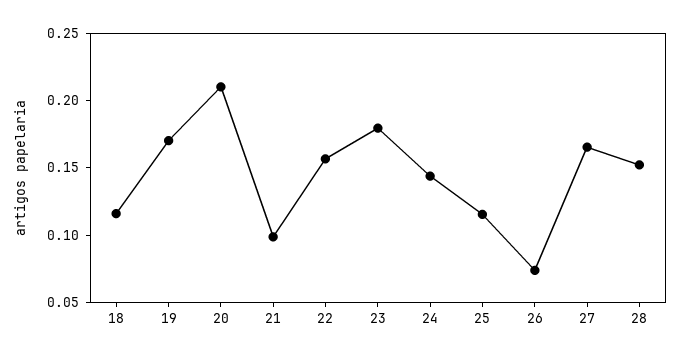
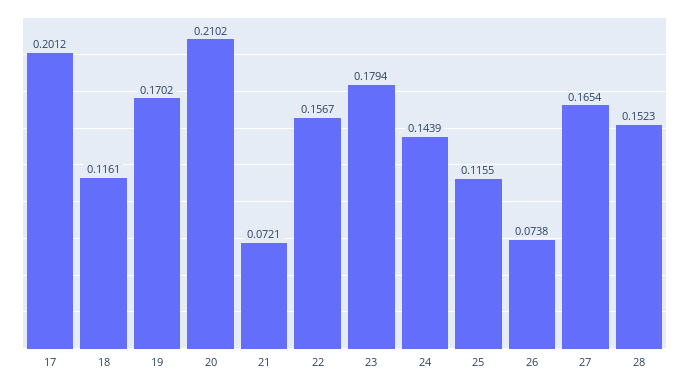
21: 0.1 -> 0.0721
17: none -> 0.2012

